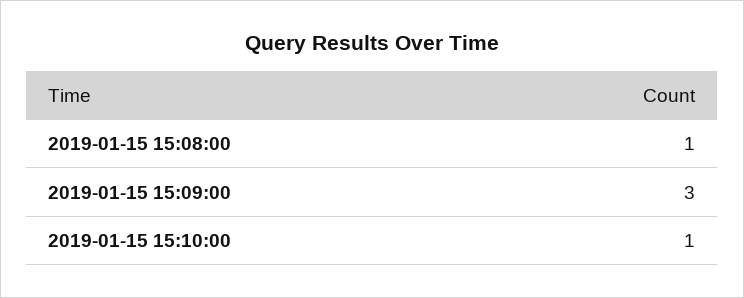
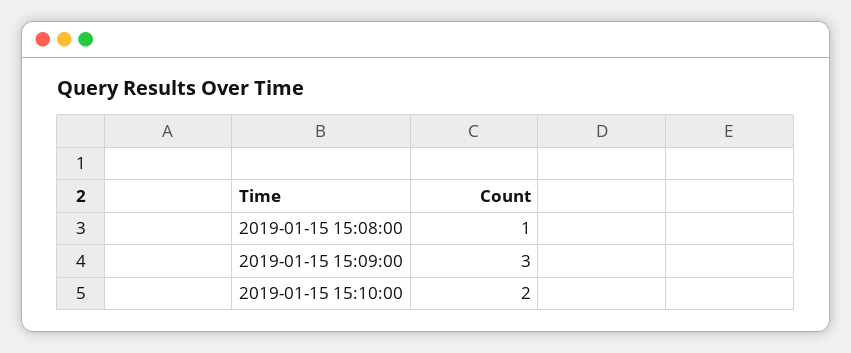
2019-01-15 15:10:00: 1 -> 2

